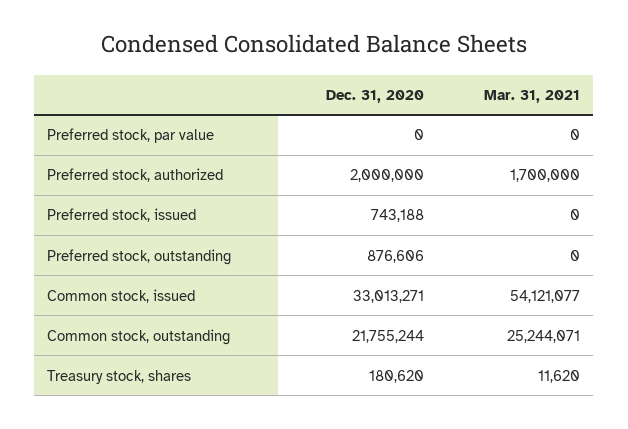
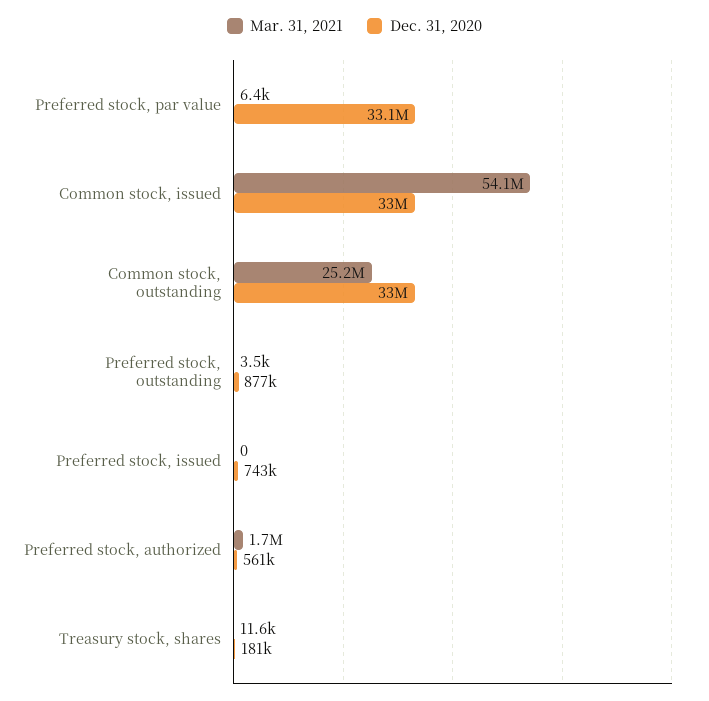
Dec. 31, 2020, Preferred stock, par value: 0 -> 33100000
Mar. 31, 2021, Preferred stock, par value: 0 -> 6400
Dec. 31, 2020, Preferred stock, authorized: 2000000 -> 561000
Mar. 31, 2021, Preferred stock, outstanding: 0 -> 3500
Dec. 31, 2020, Common stock, outstanding: 21755244 -> 33000000

